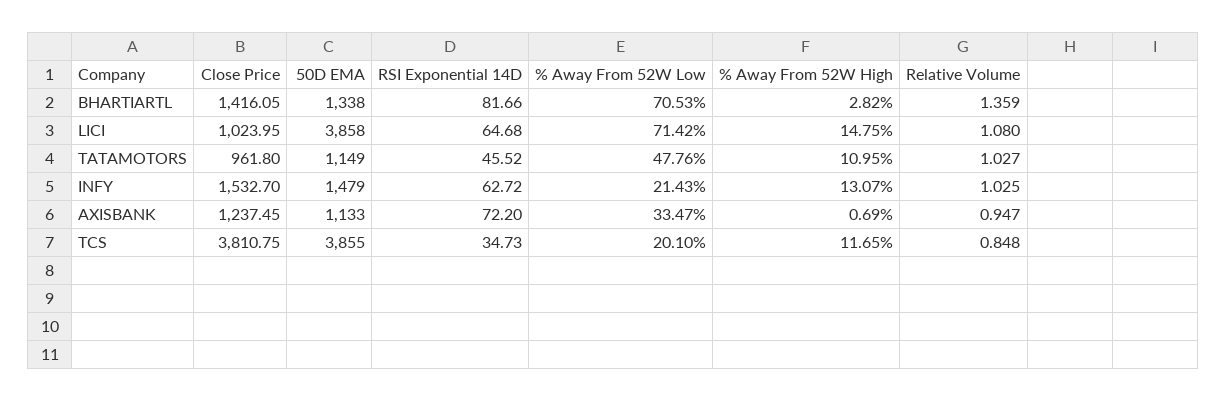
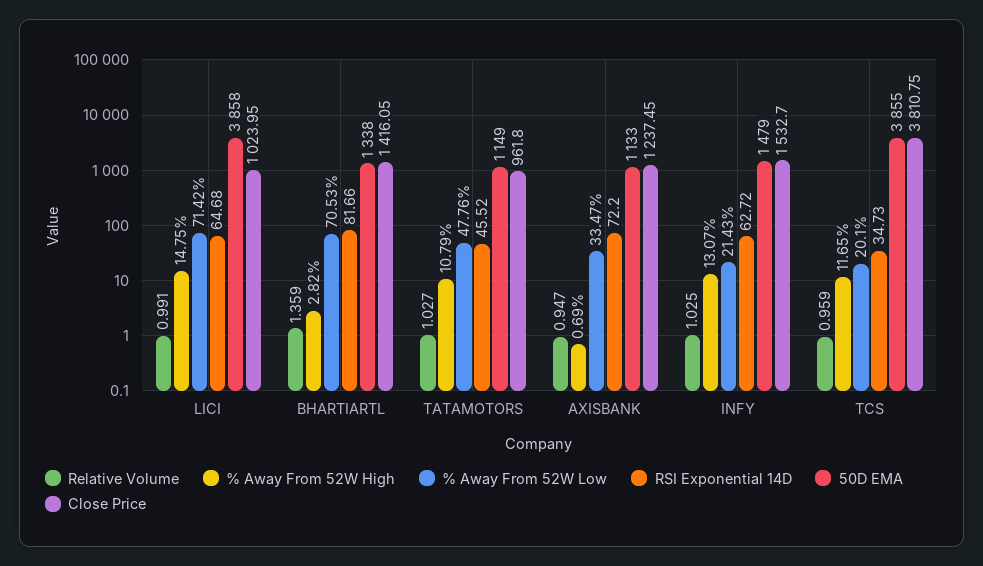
Relative Volume, LICI: 1.08 -> 0.991
% Away From 52W High, TATAMOTORS: 10.95 -> 10.79
Relative Volume, TCS: 0.848 -> 0.959

